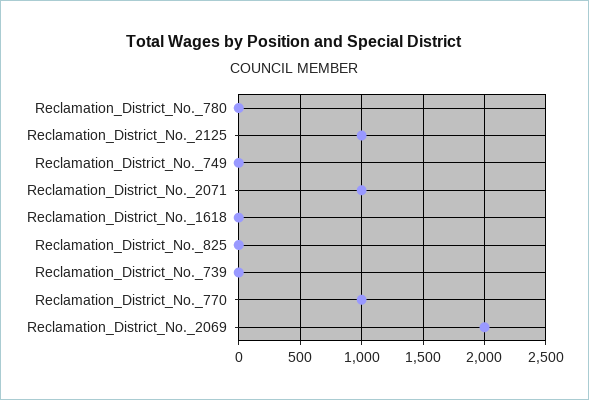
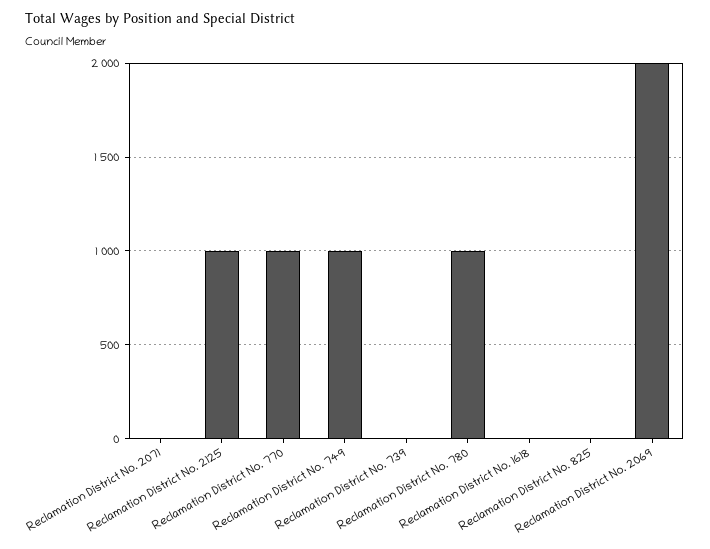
Reclamation_District_No._780: 0 -> 1000
Reclamation_District_No._749: 0 -> 1000
Reclamation_District_No._2071: 1000 -> 0

